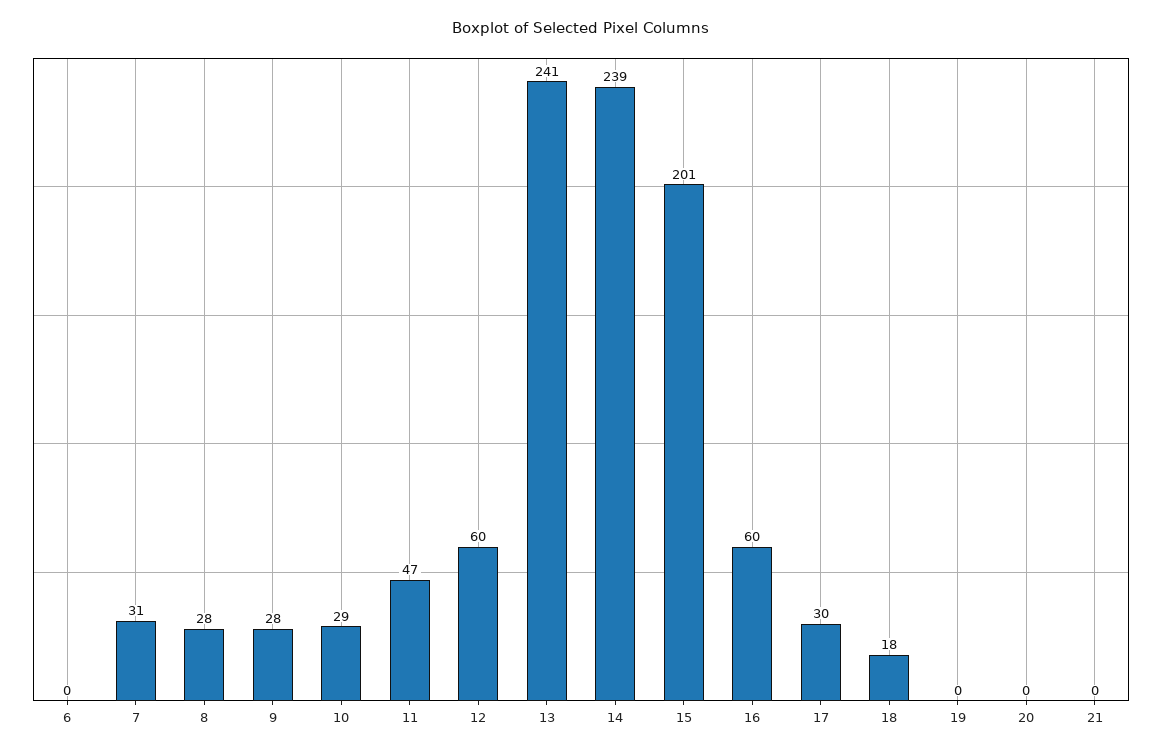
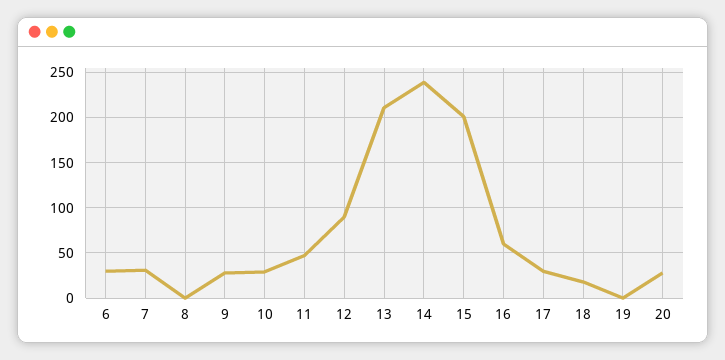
6: 0 -> 30
8: 28 -> 0
12: 60 -> 90
13: 241 -> 210
20: 0 -> 30
21: 0 -> none

